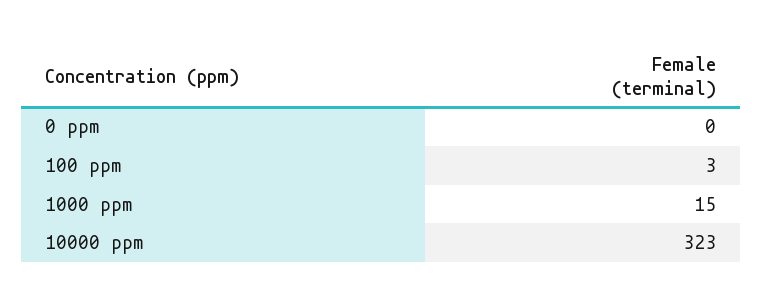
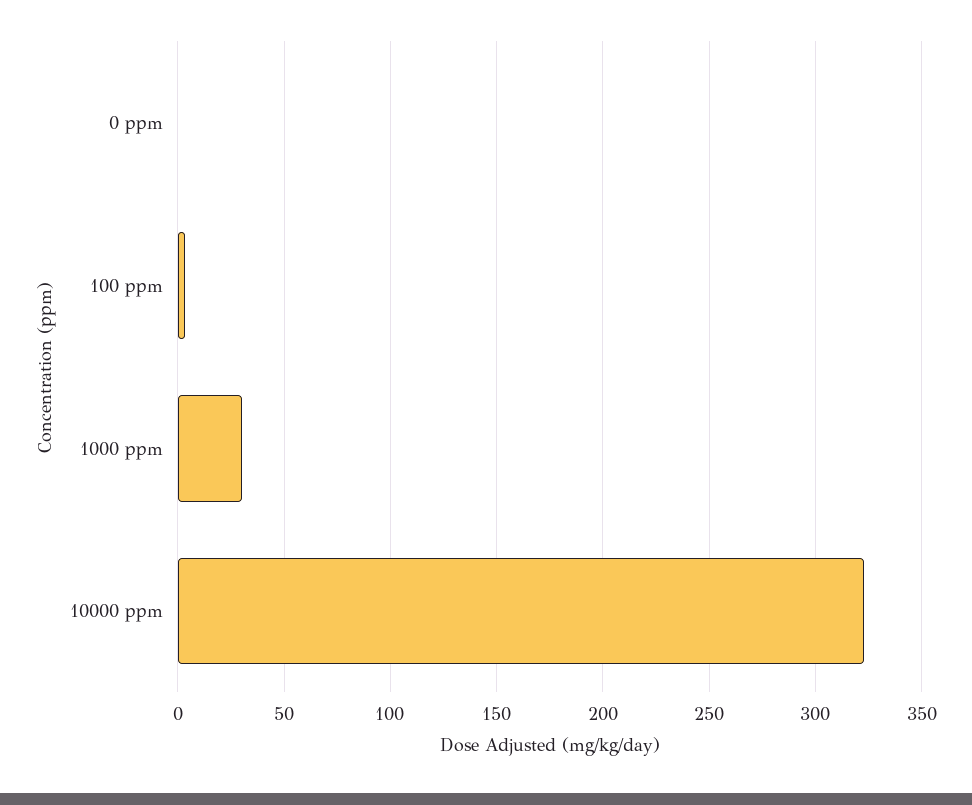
1000 ppm: 15 -> 30

